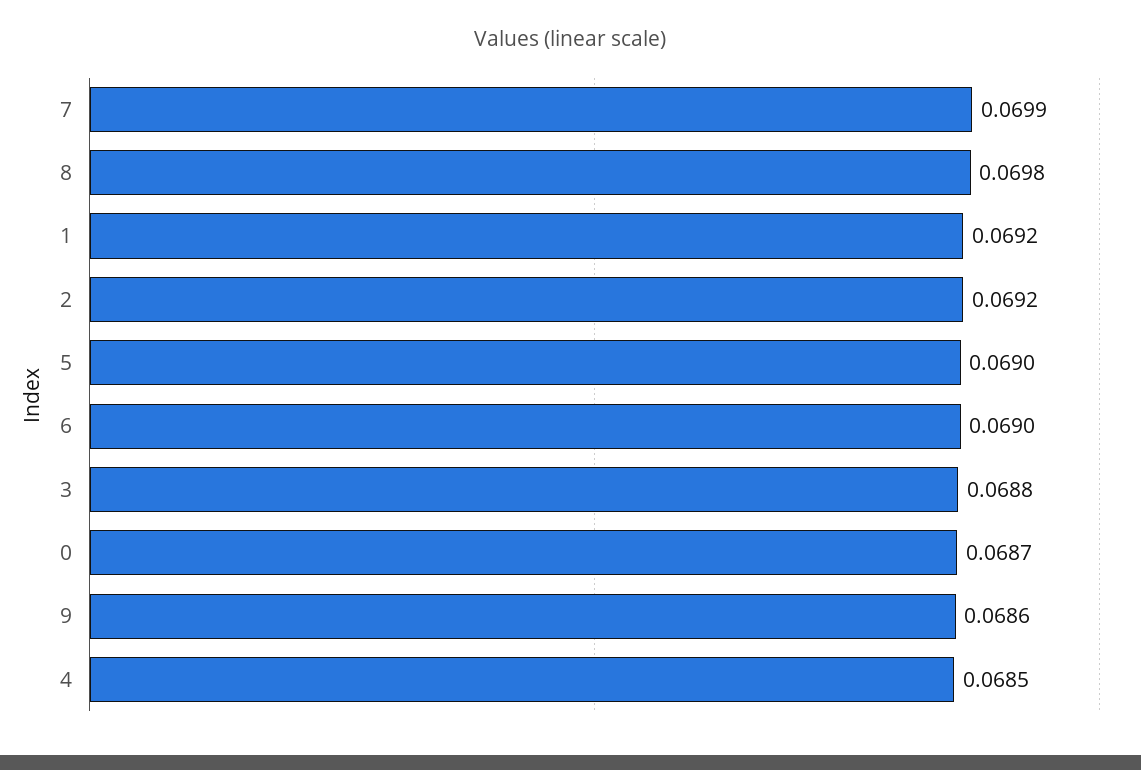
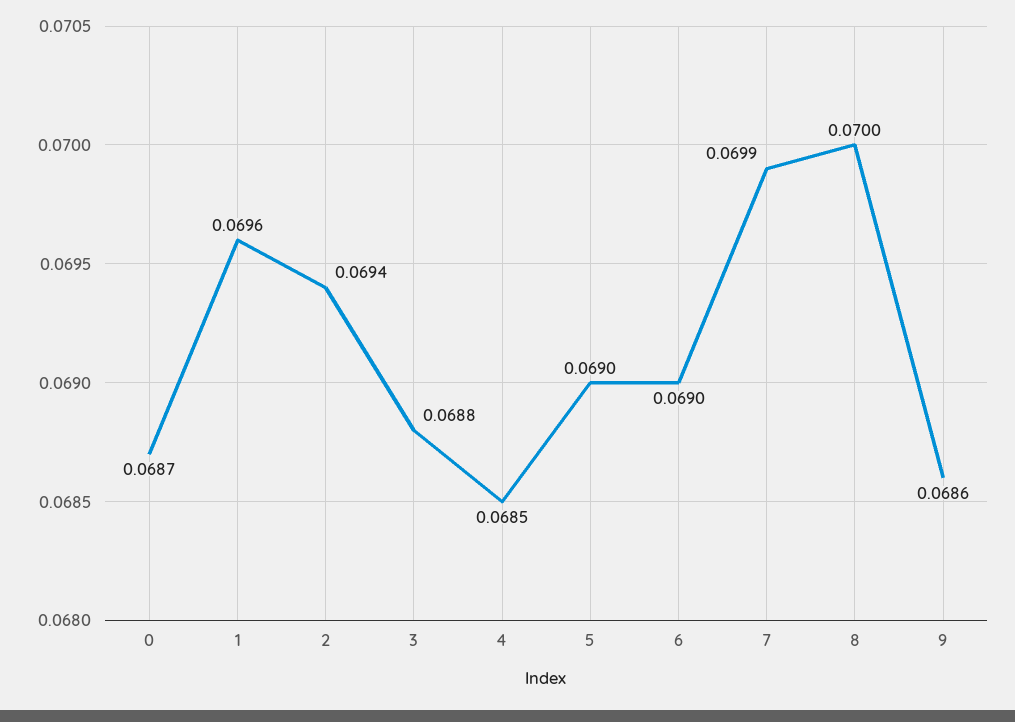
8: 0.0698 -> 0.07
1: 0.0692 -> 0.0696
2: 0.0692 -> 0.0694

